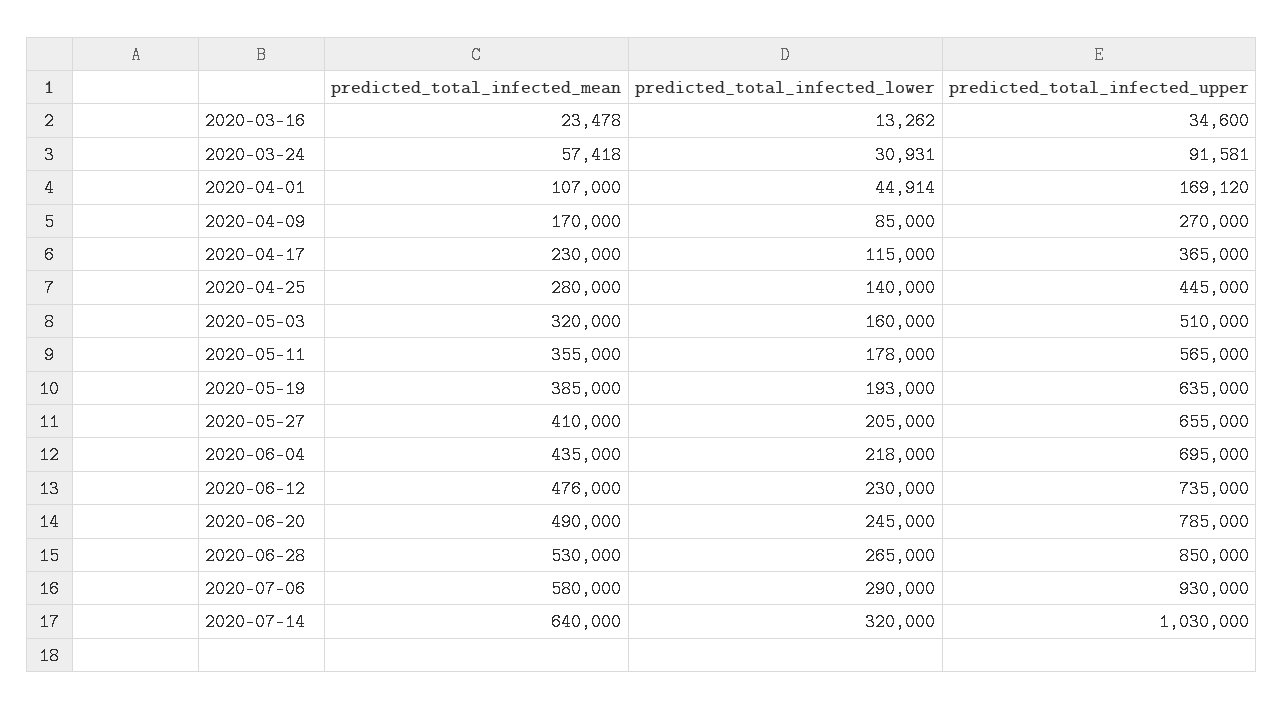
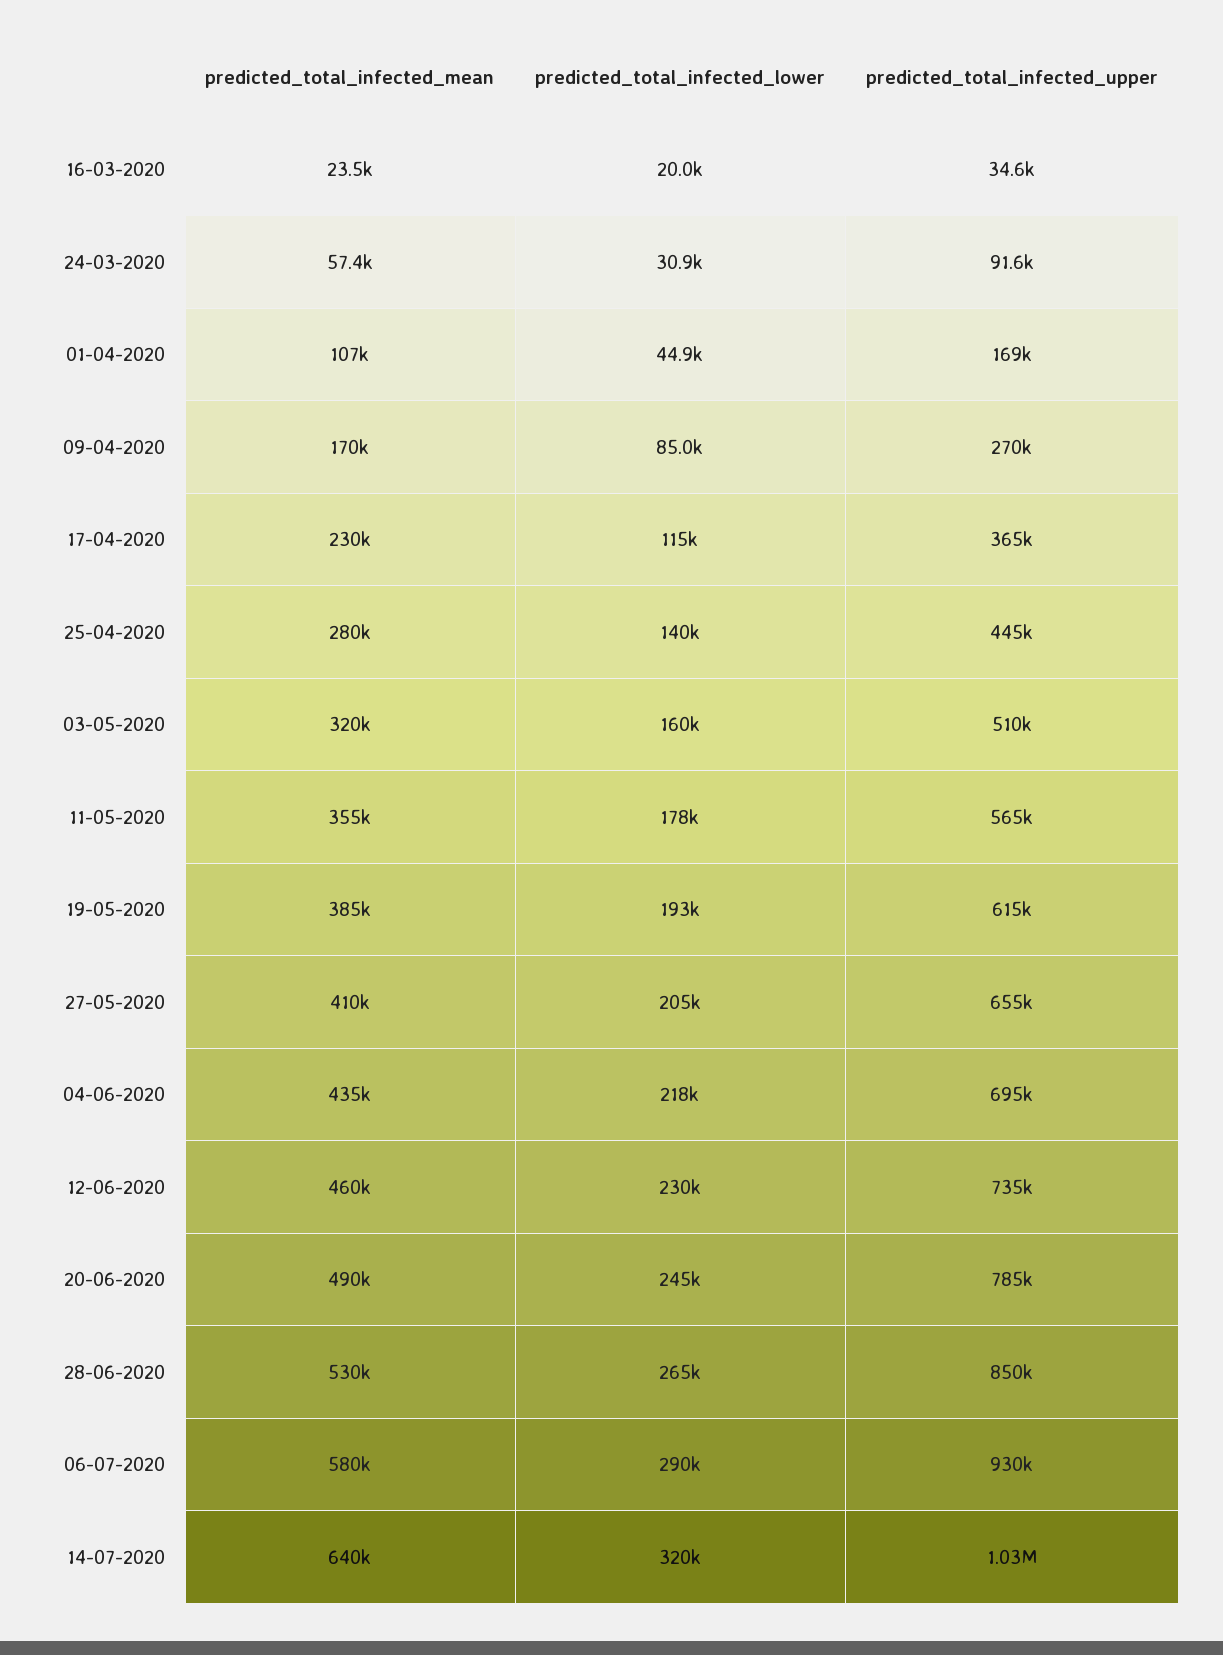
predicted_total_infected_lower, 2020-03-16: 13262 -> 20000
predicted_total_infected_upper, 2020-05-19: 635000 -> 615000
predicted_total_infected_mean, 2020-06-12: 476000 -> 460000

